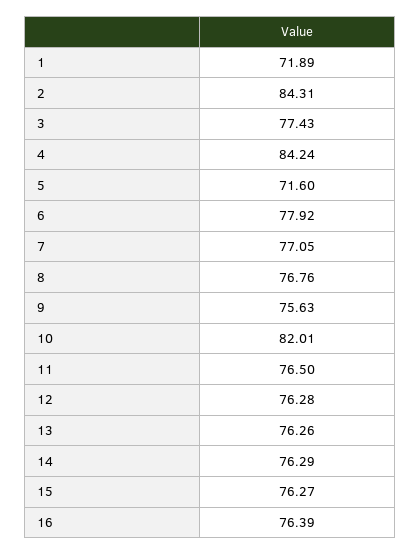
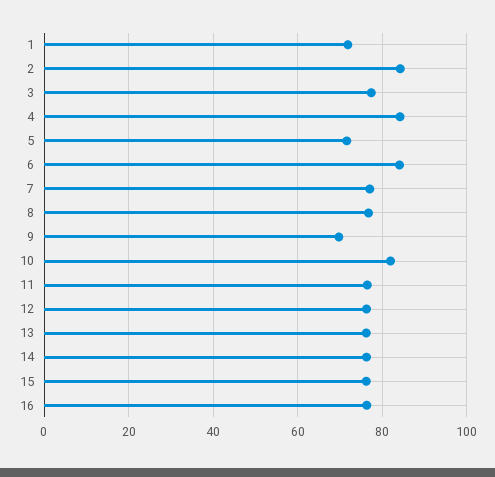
6: 77.92 -> 84
9: 75.63 -> 70

